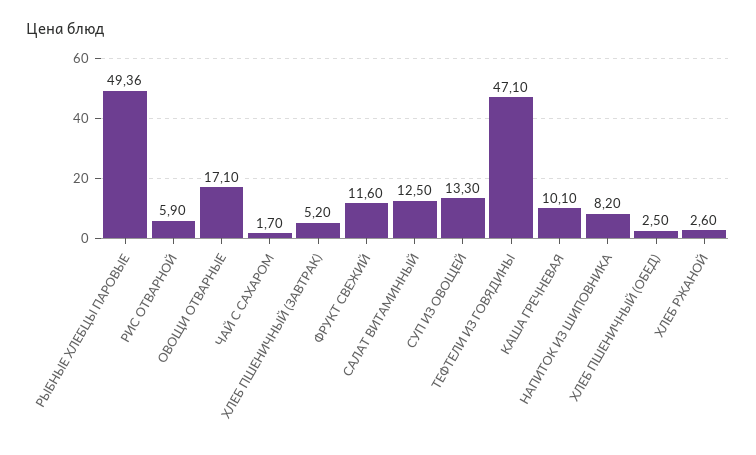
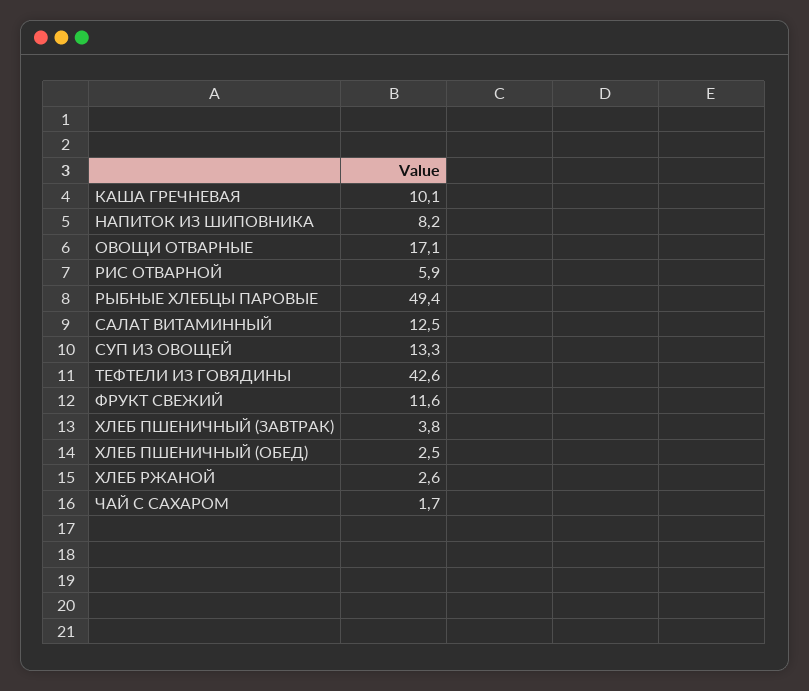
ХЛЕБ ПШЕНИЧНЫЙ (ЗАВТРАК): 5.2 -> 3.8
ТЕФТЕЛИ ИЗ ГОВЯДИНЫ: 47.1 -> 42.6

